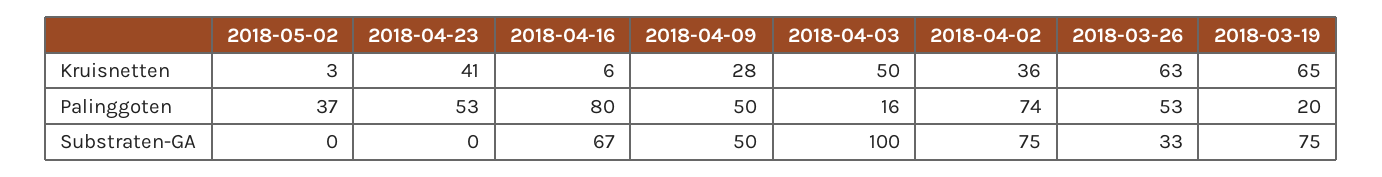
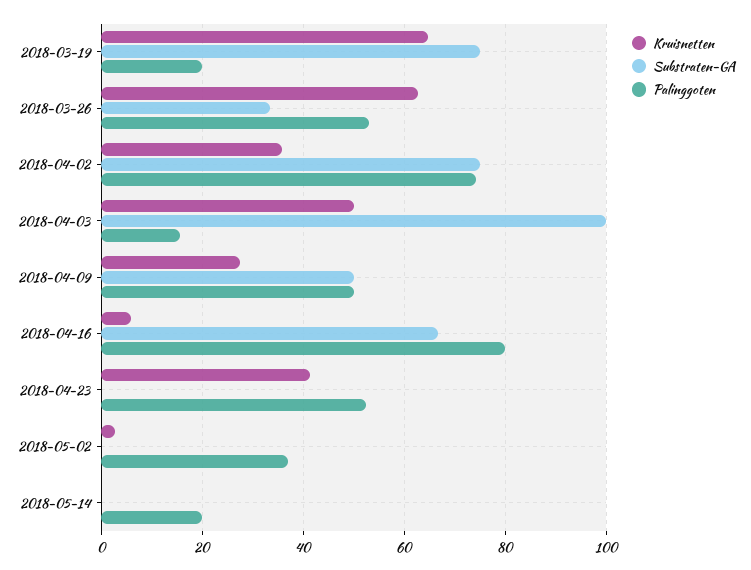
Kruisnetten, 2018-05-14: none -> 0
Substraten-GA, 2018-05-14: none -> 0
Palinggoten, 2018-05-14: none -> 20

